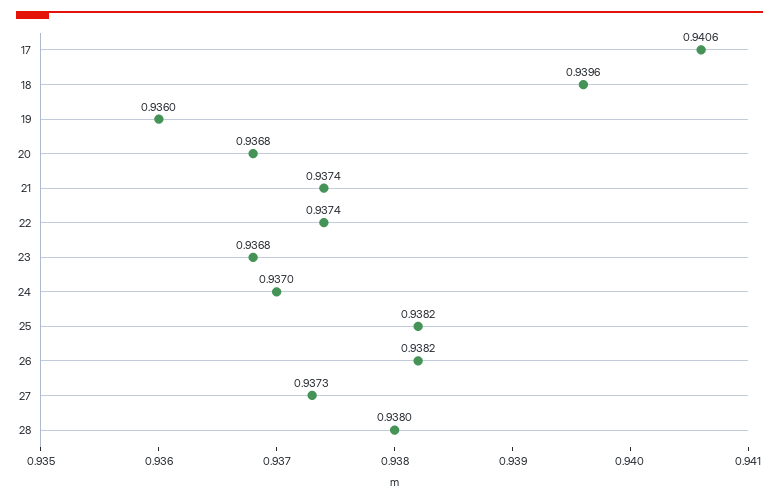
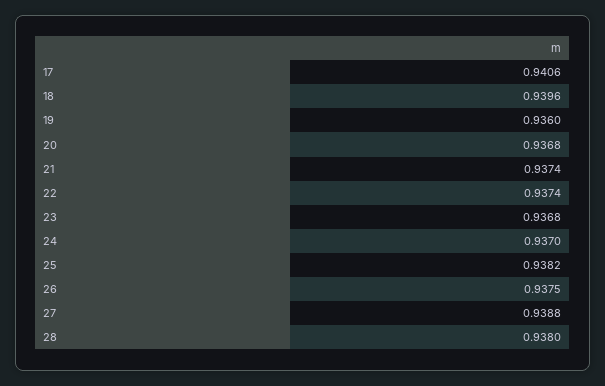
26: 0.9382 -> 0.9375
27: 0.9373 -> 0.9388

